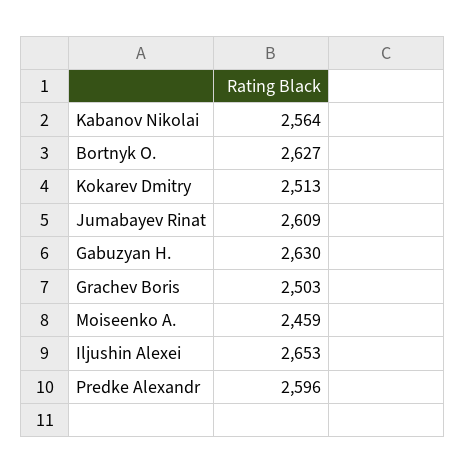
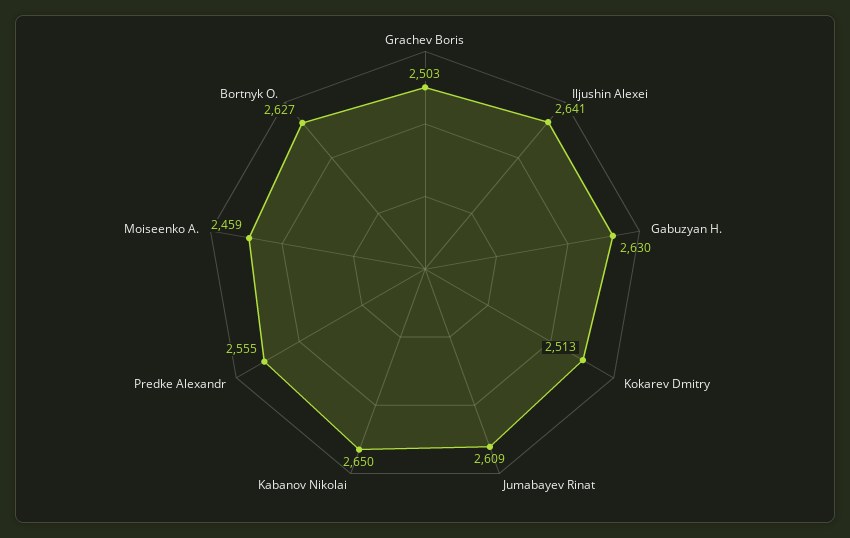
Kabanov Nikolai: 2564 -> 2650
Iljushin Alexei: 2653 -> 2641
Predke Alexandr: 2596 -> 2555

